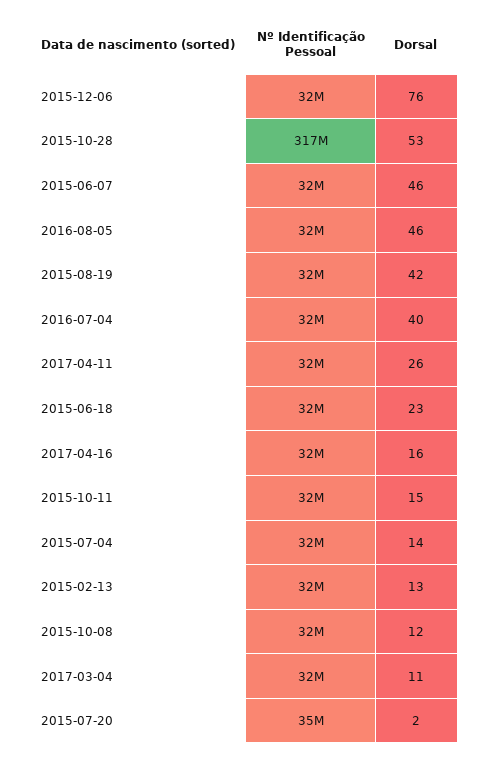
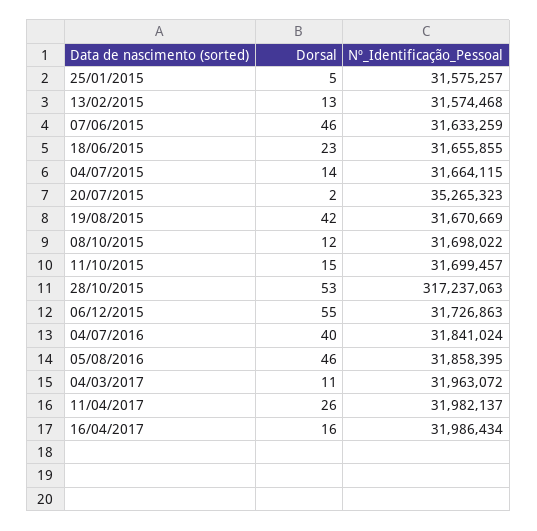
Dorsal, 2015-12-06: 76 -> 55
Dorsal, 25/01/2015: none -> 5
Nº Identificação Pessoal, 25/01/2015: none -> 31575257

